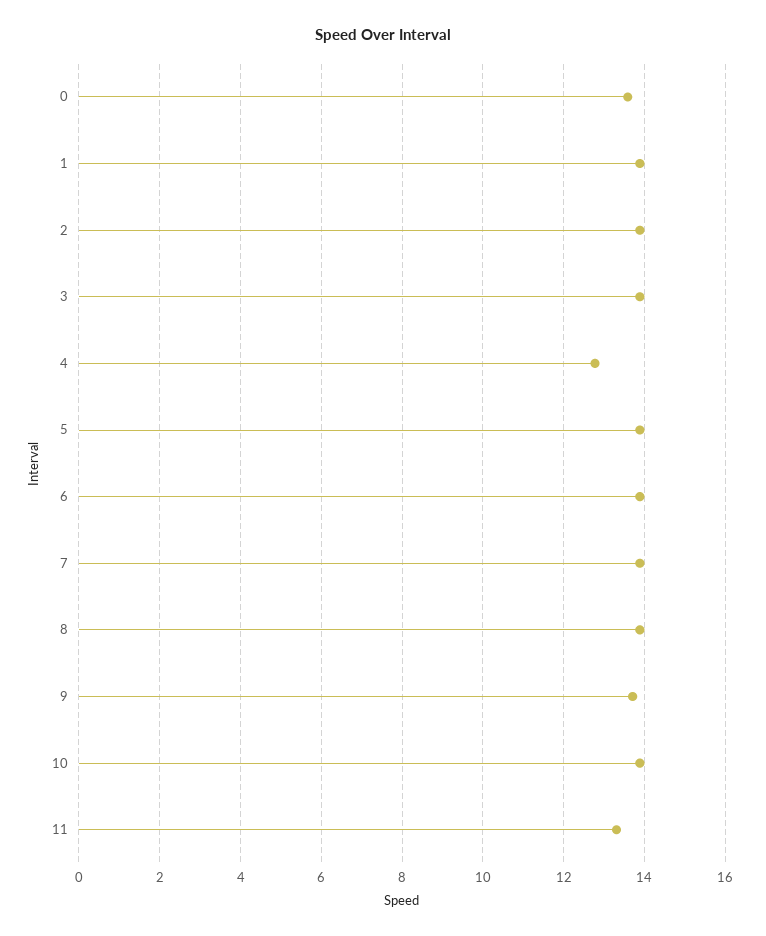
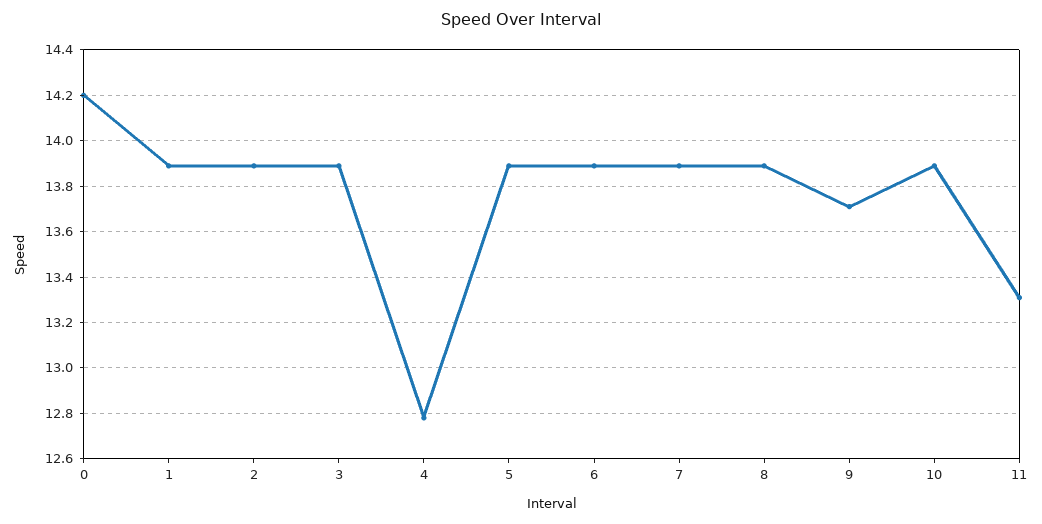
0: 13.6 -> 14.2

